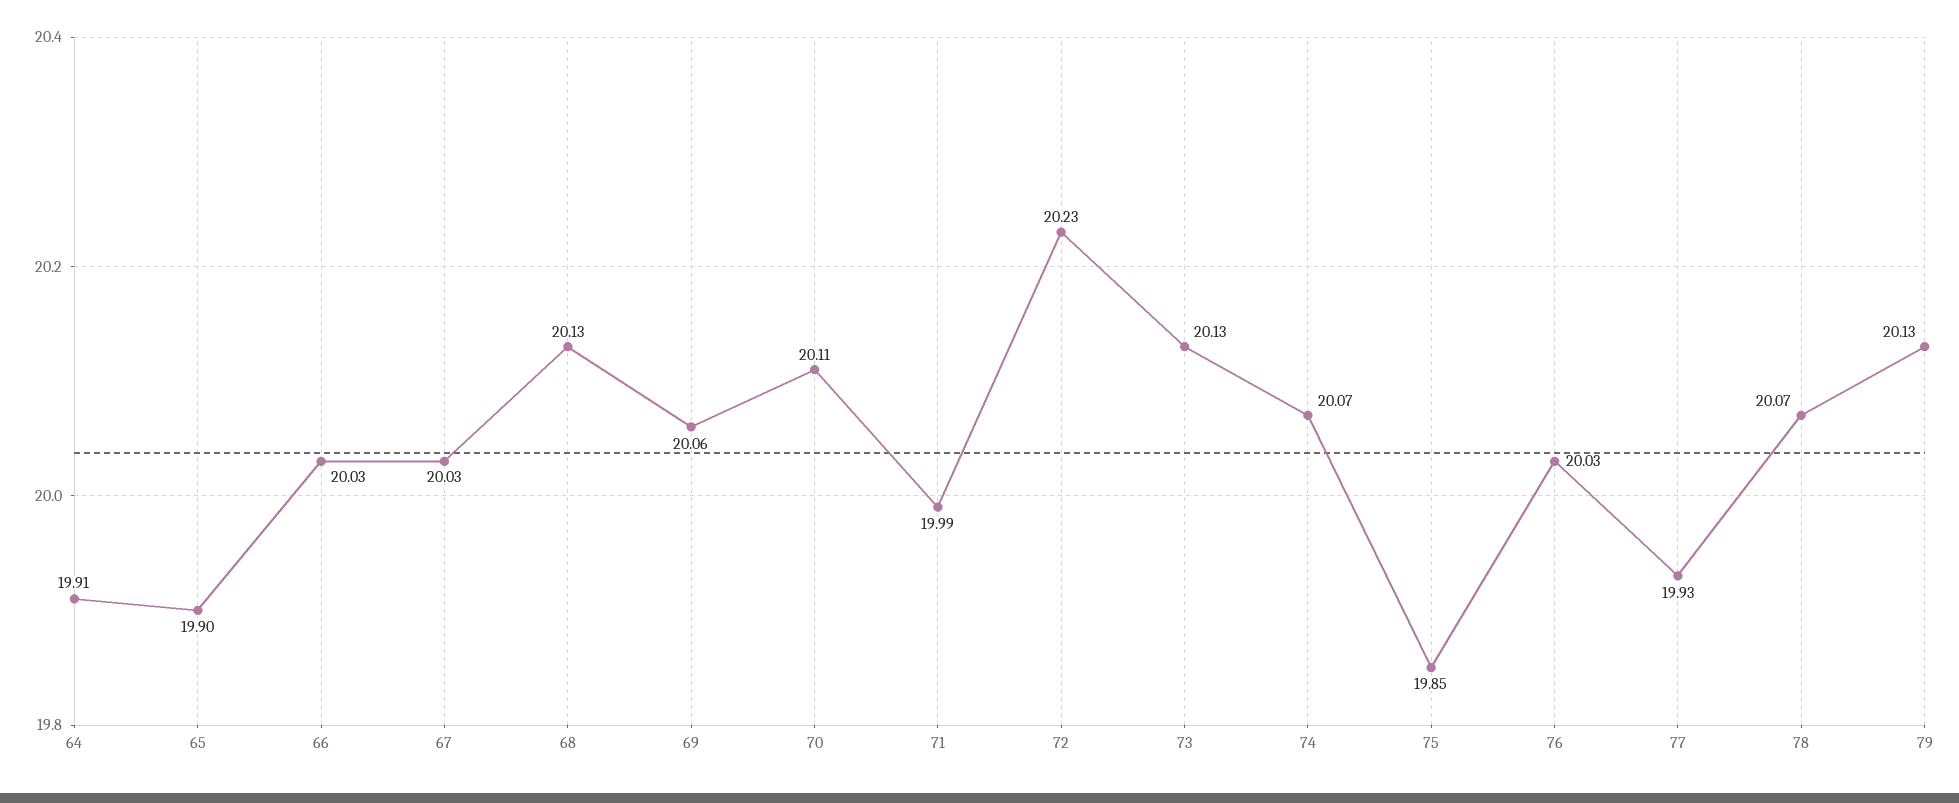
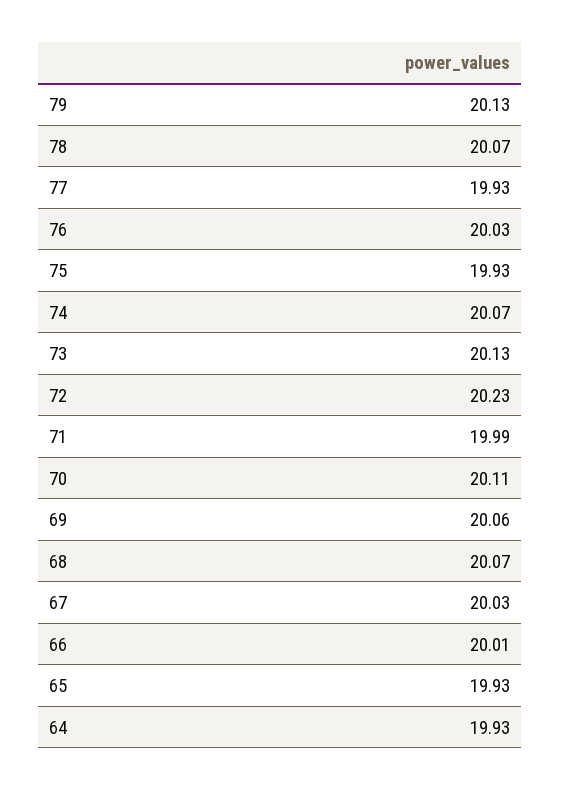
64: 19.91 -> 19.93
65: 19.9 -> 19.93
66: 20.03 -> 20.01
68: 20.13 -> 20.07
75: 19.85 -> 19.93

